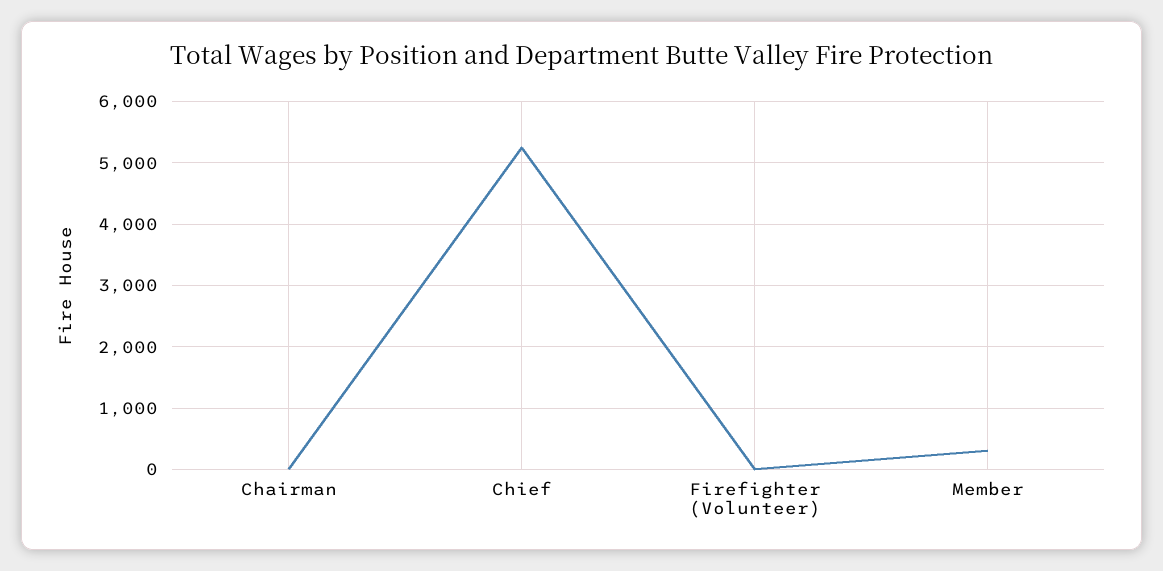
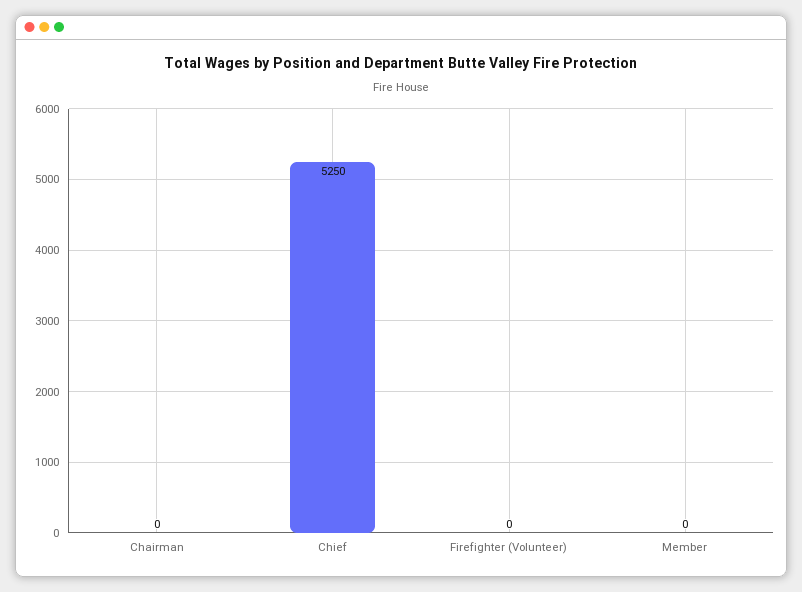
Member: 300 -> 0

